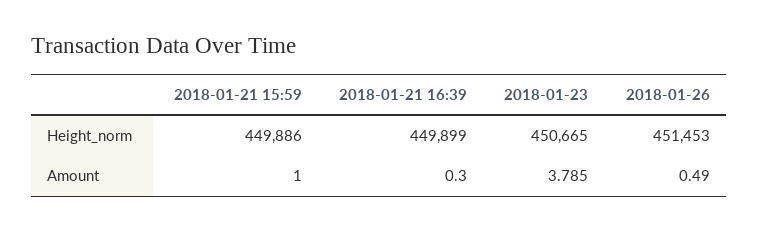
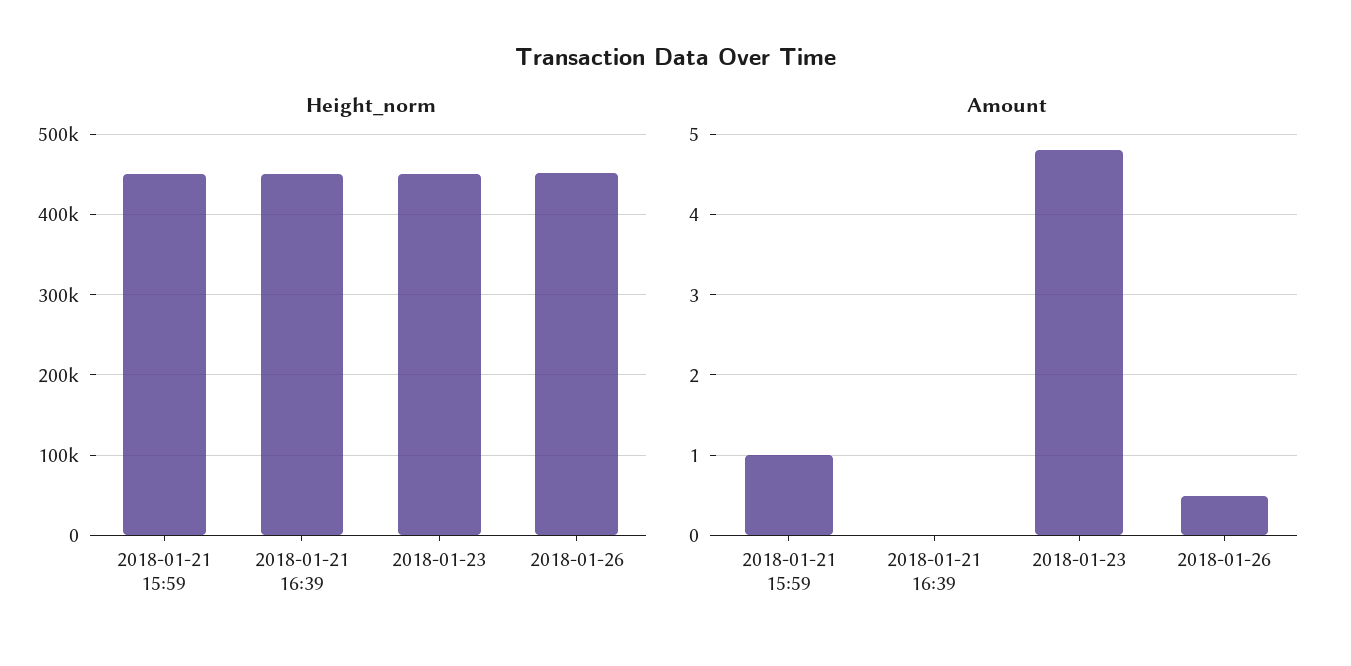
Amount, 2018-01-21 16:39: 0.3 -> 0
Amount, 2018-01-23: 3.785 -> 4.8

